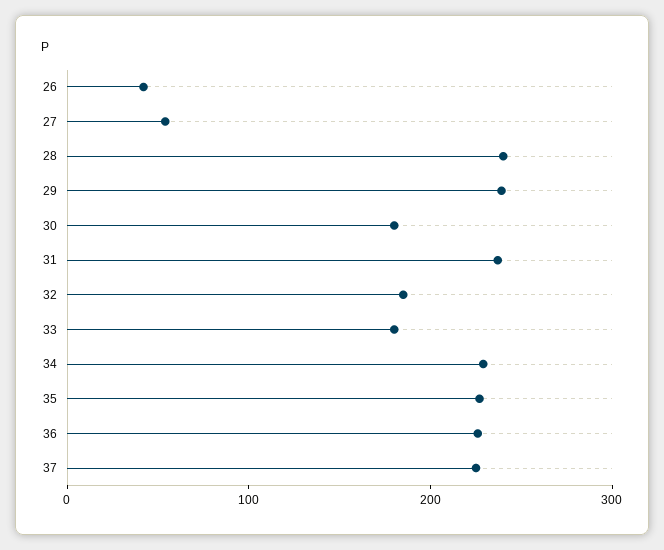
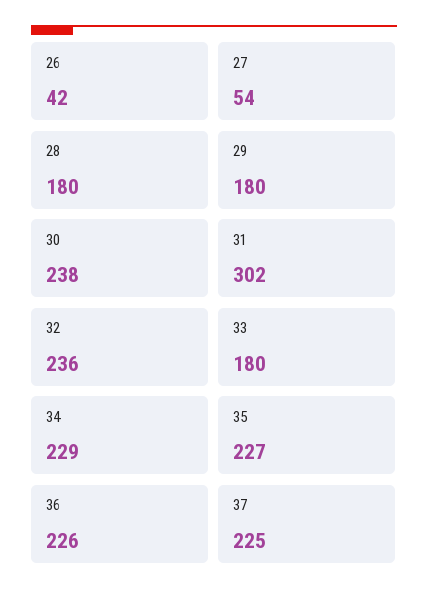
28: 240 -> 180
29: 240 -> 180
30: 180 -> 238
31: 240 -> 302
32: 180 -> 236

